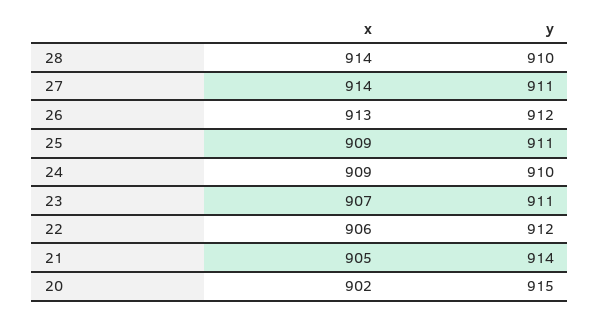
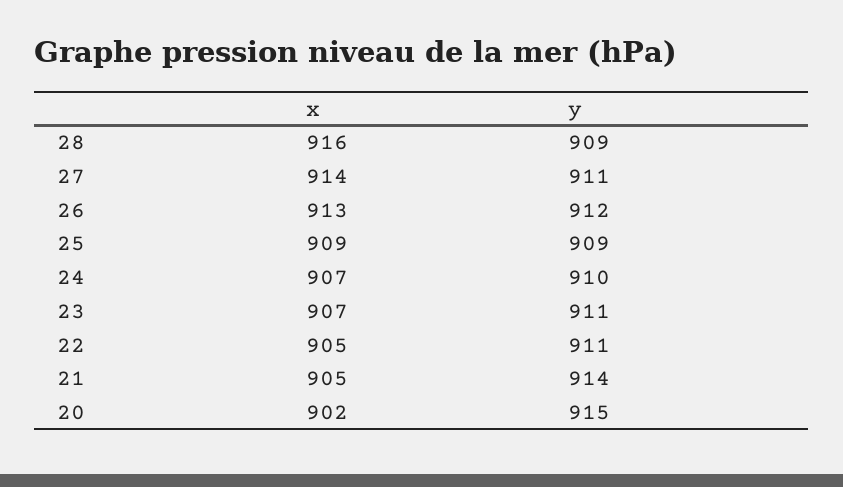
x, 28: 914 -> 916
y, 28: 910 -> 909
y, 25: 911 -> 909
x, 24: 909 -> 907
x, 22: 906 -> 905
y, 22: 912 -> 911

